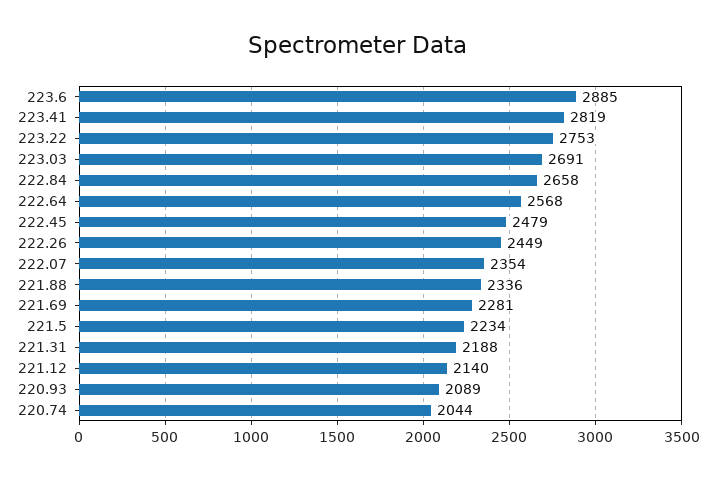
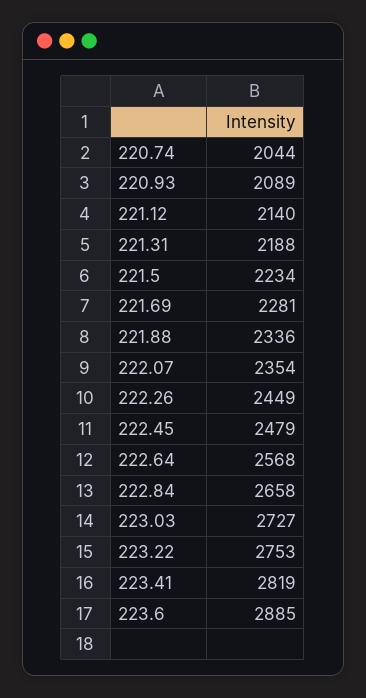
223.03: 2691 -> 2727

